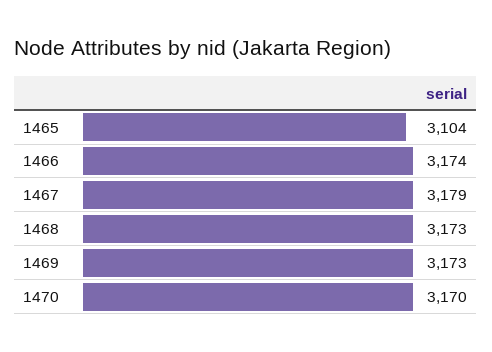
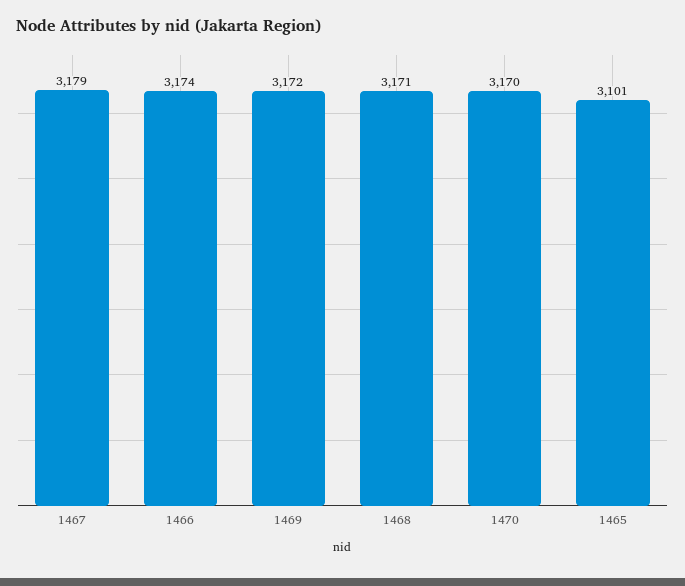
1465: 3104 -> 3101
1468: 3173 -> 3171
1469: 3173 -> 3172

